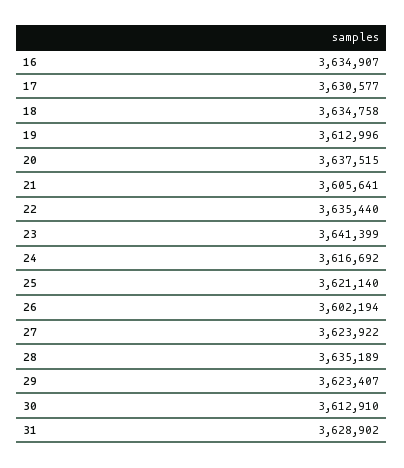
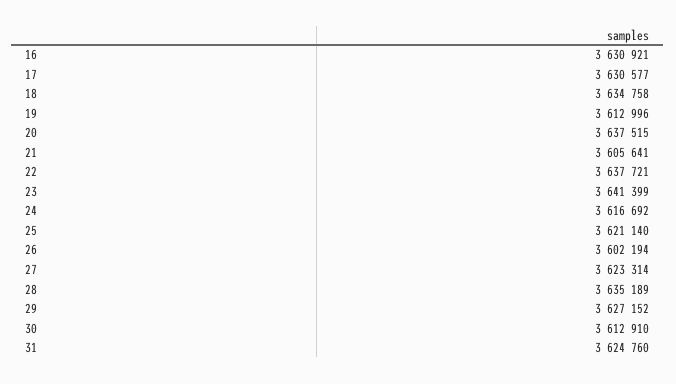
16: 3634907 -> 3630921
22: 3635440 -> 3637721
27: 3623922 -> 3623314
29: 3623407 -> 3627152
31: 3628902 -> 3624760

